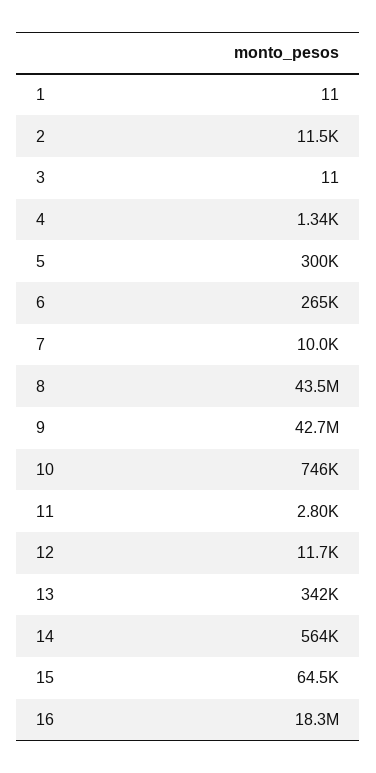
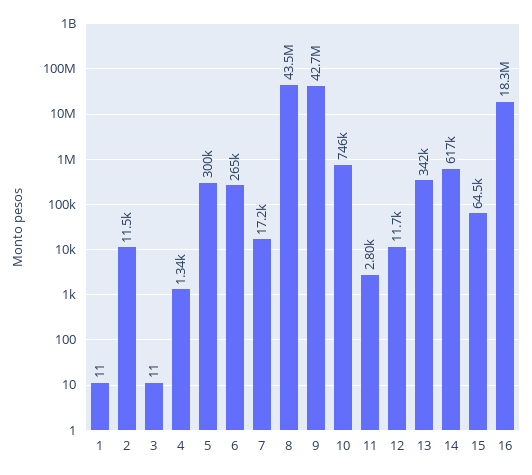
7: 10000 -> 17200
14: 564000 -> 617000

